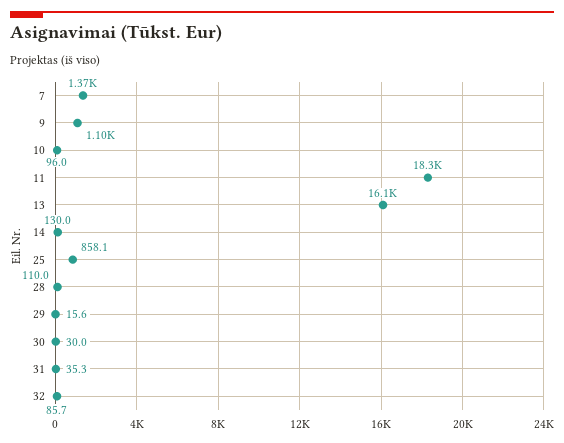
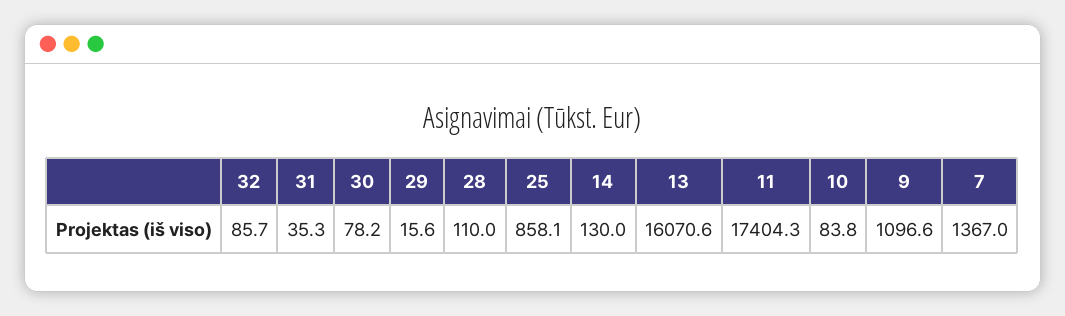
10: 96 -> 83.8
11: 18300 -> 17404.3
30: 30 -> 78.2

